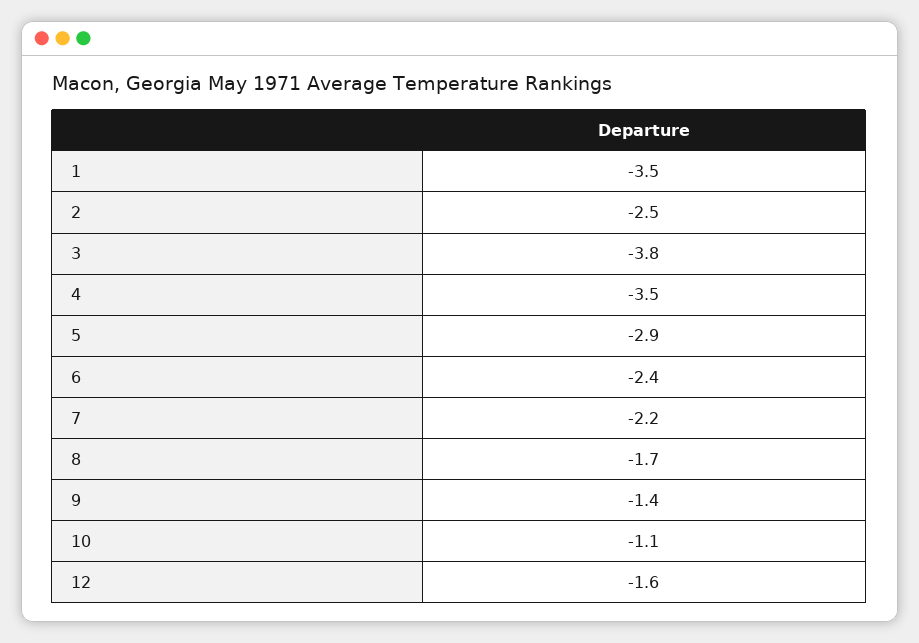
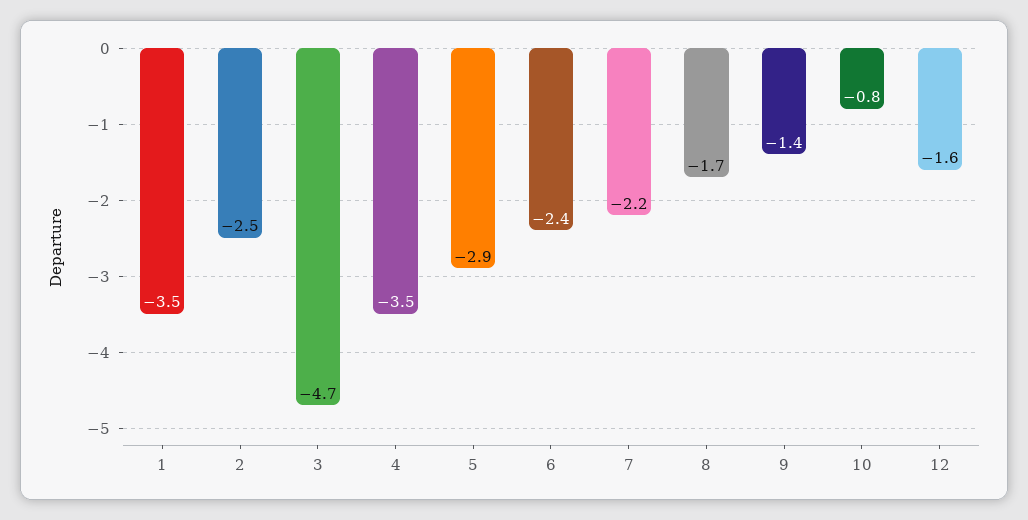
3: -3.8 -> -4.7
10: -1.1 -> -0.8

